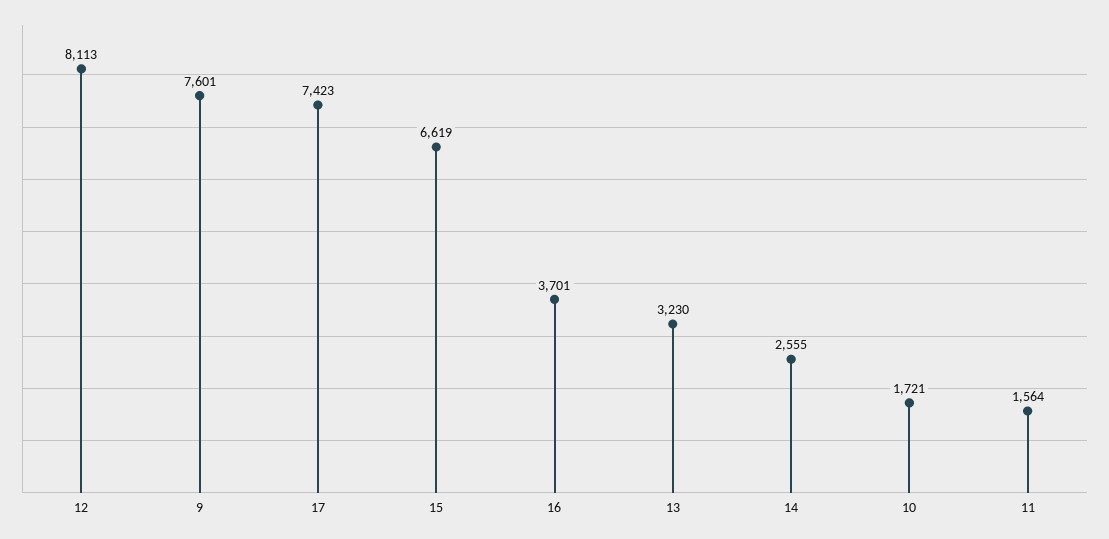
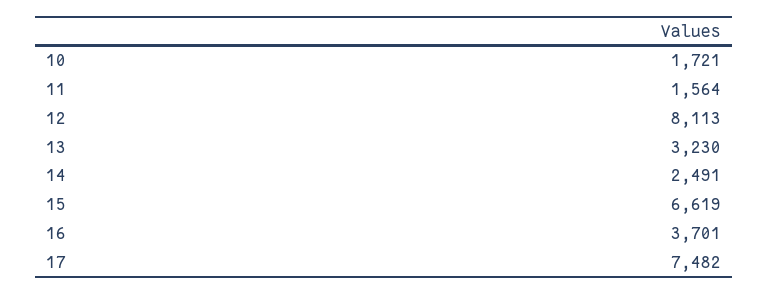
9: 7601 -> none
17: 7423 -> 7482
14: 2555 -> 2491

